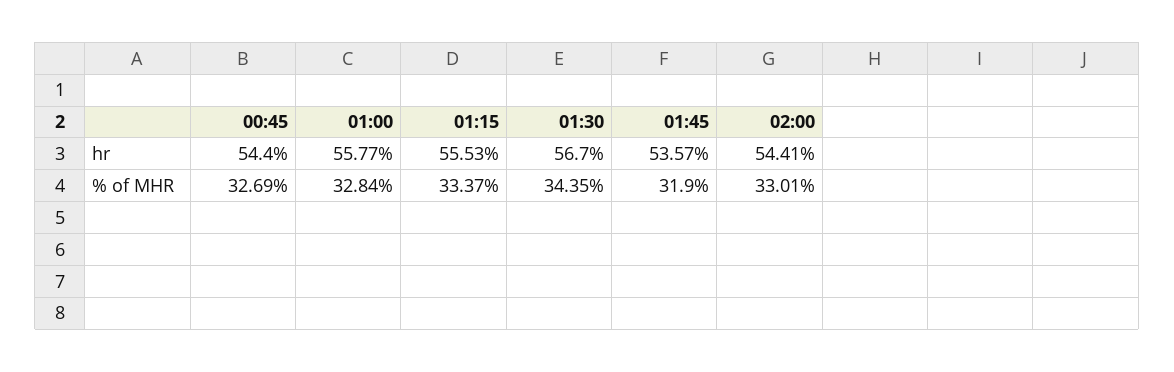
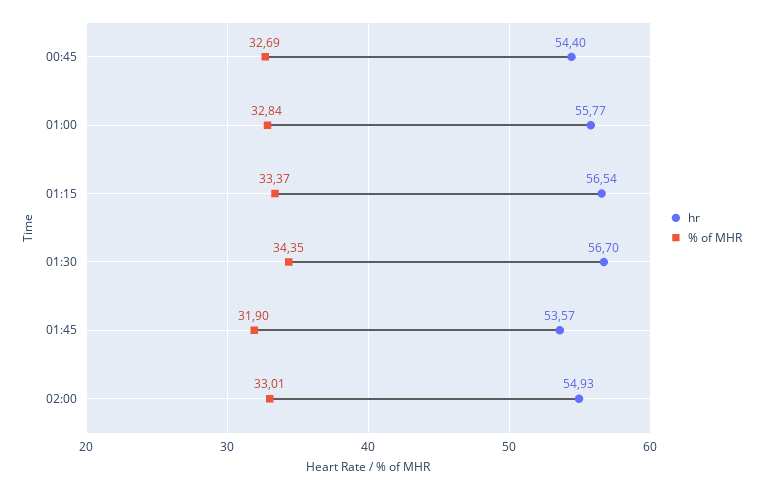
hr, 01:15: 55.53 -> 56.54
hr, 02:00: 54.41 -> 54.93

